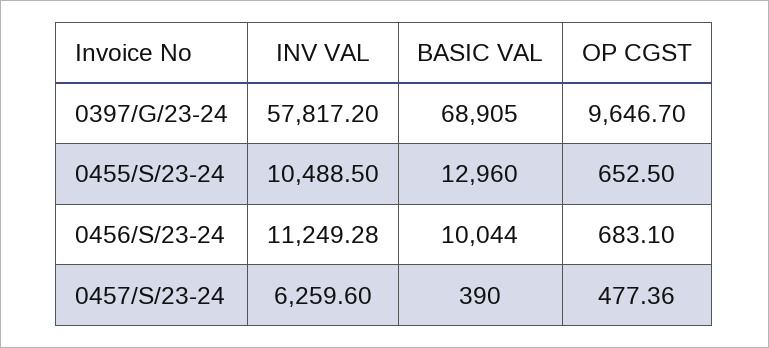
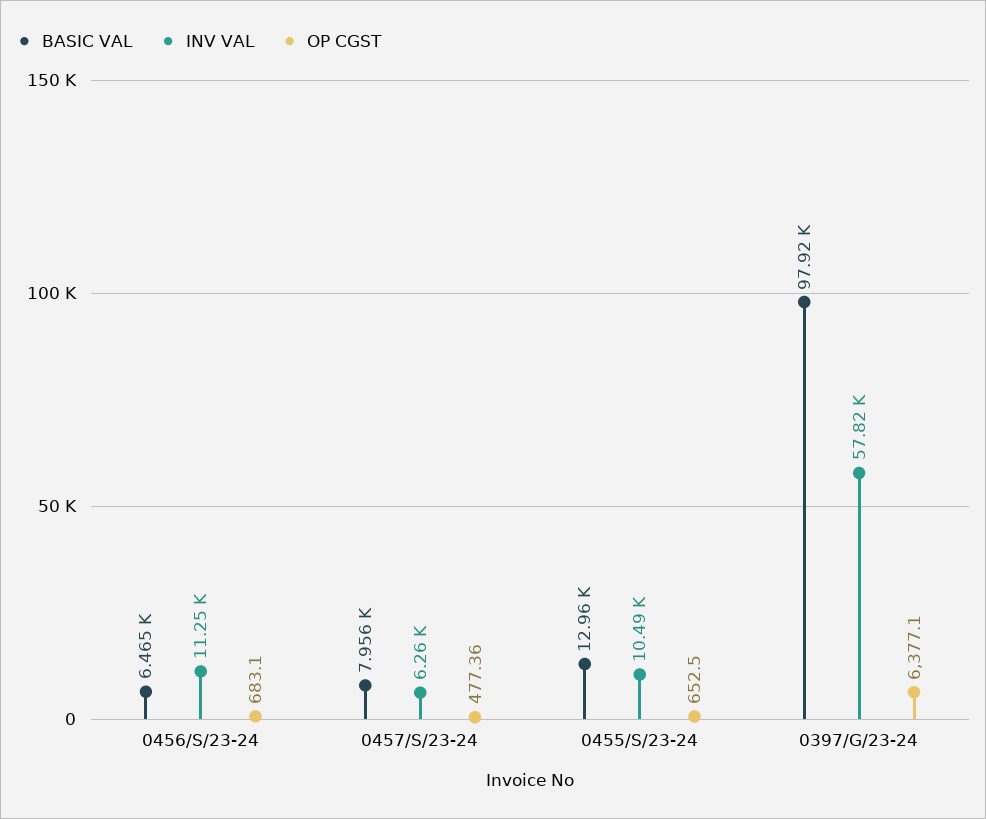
BASIC VAL, 0397/G/23-24: 68905 -> 97920
OP CGST, 0397/G/23-24: 9646.7 -> 6377.1
BASIC VAL, 0456/S/23-24: 10044 -> 6465
BASIC VAL, 0457/S/23-24: 390 -> 7956

